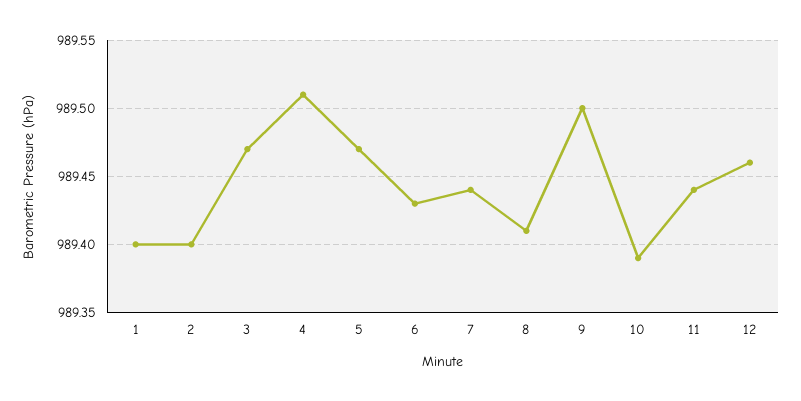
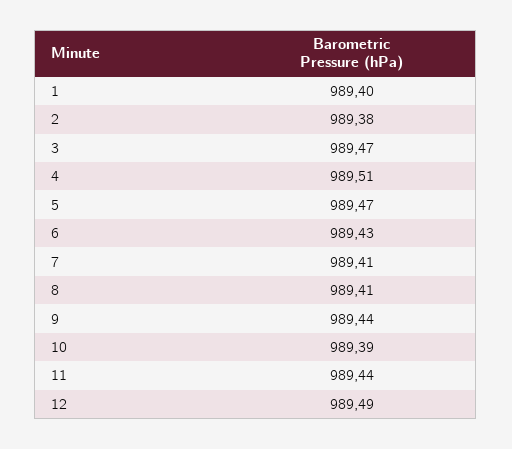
2: 989.4 -> 989.38
7: 989.44 -> 989.41
9: 989.5 -> 989.44
12: 989.46 -> 989.49

